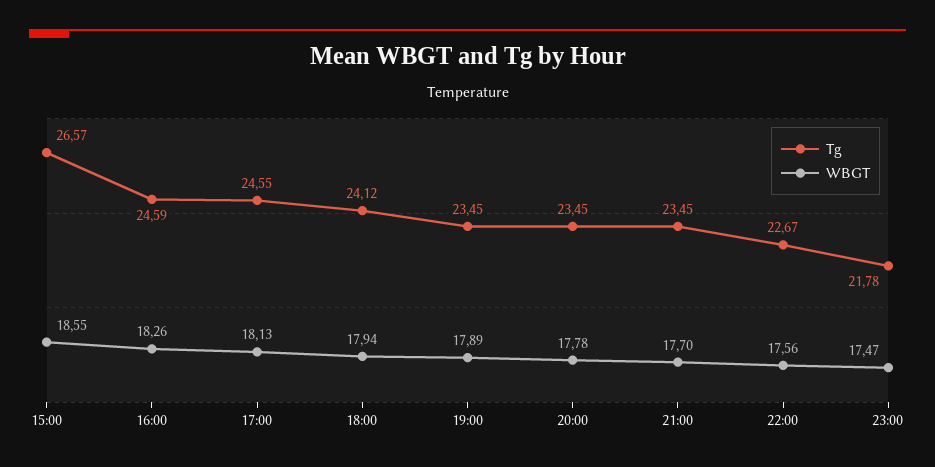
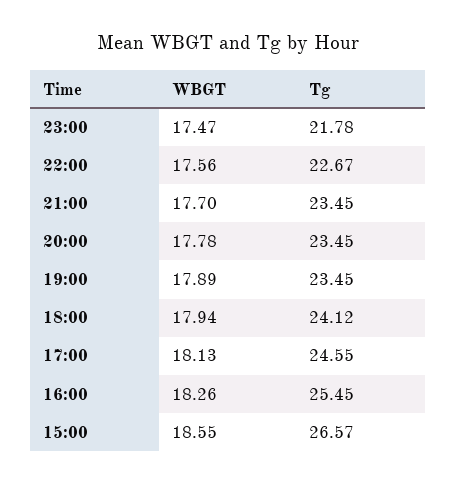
Tg, 16:00: 24.59 -> 25.45

